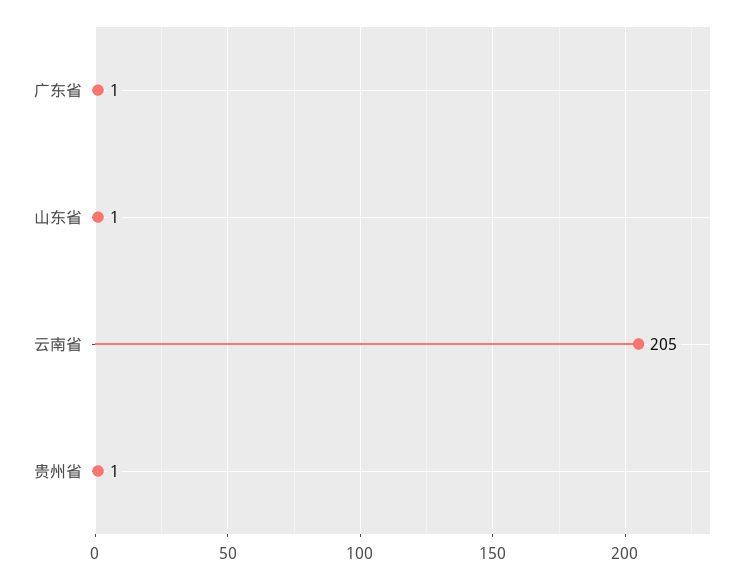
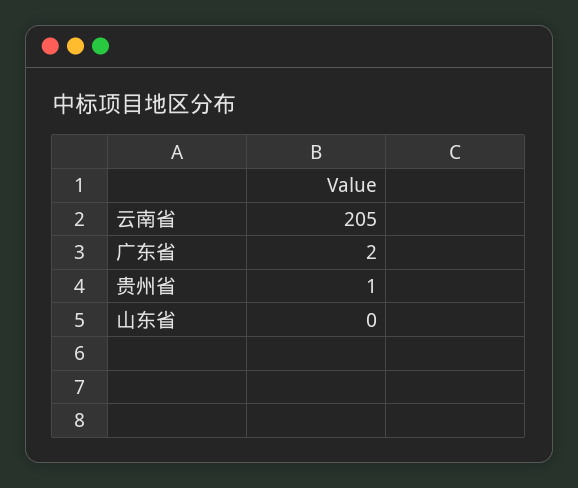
广东省: 1 -> 2
山东省: 1 -> 0

